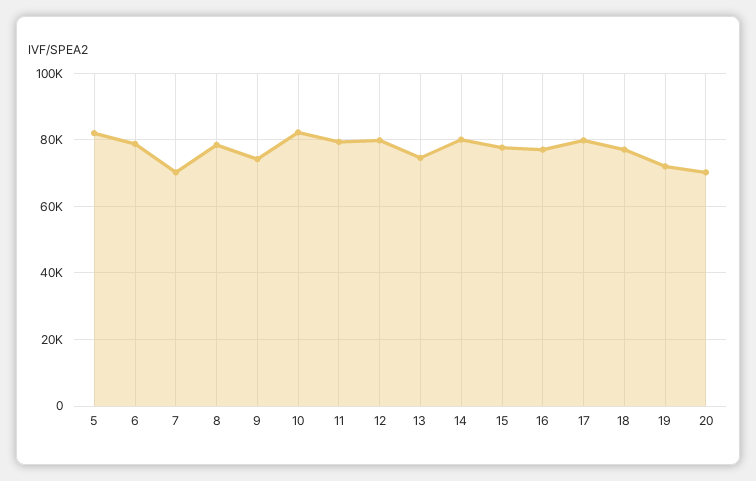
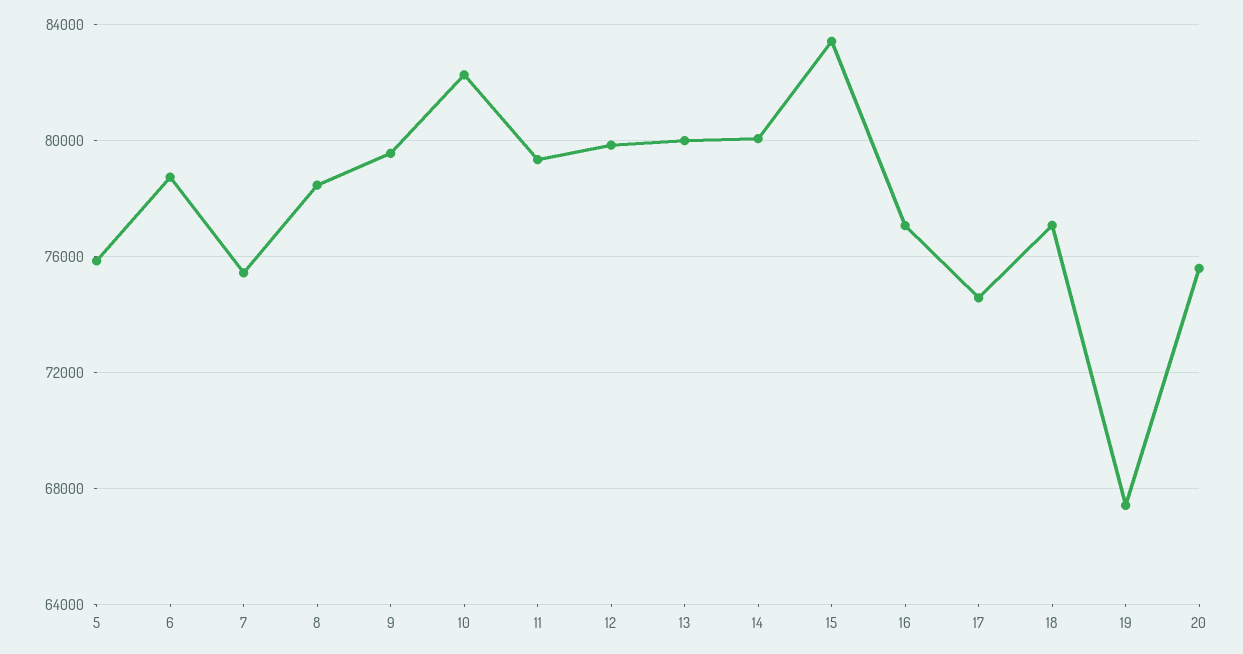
5: 82000 -> 76000
7: 70000 -> 75500
9: 74000 -> 79500
13: 74000 -> 80000
15: 78000 -> 83500
17: 80000 -> 74500
19: 72000 -> 67500
20: 70000 -> 75500

